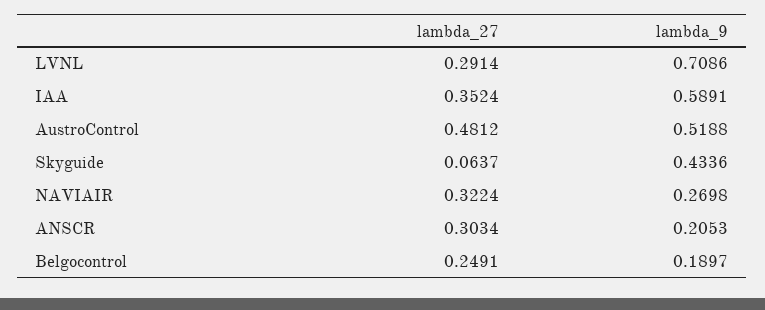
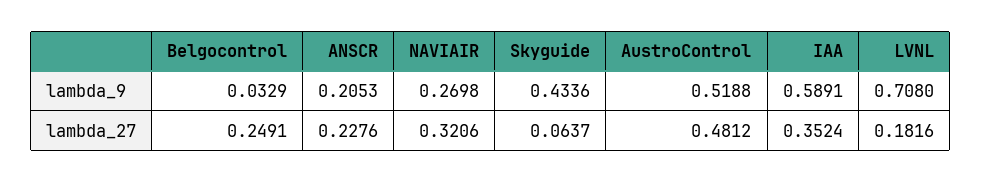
lambda_27, LVNL: 0.2914 -> 0.1816
lambda_9, LVNL: 0.7086 -> 0.708
lambda_27, NAVIAIR: 0.3224 -> 0.3206
lambda_27, ANSCR: 0.3034 -> 0.2276
lambda_9, Belgocontrol: 0.1897 -> 0.0329

